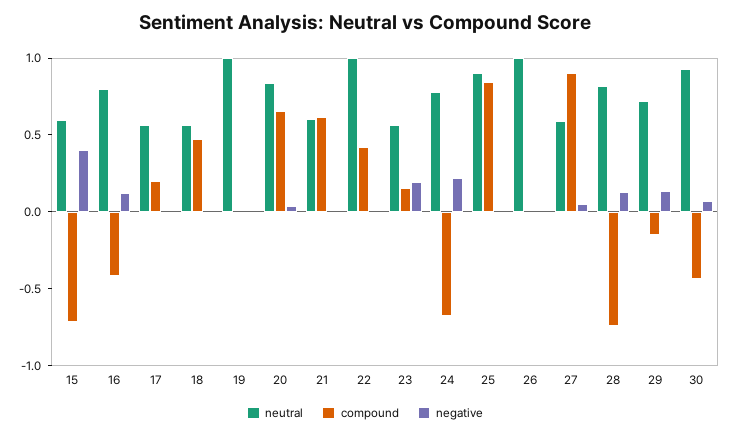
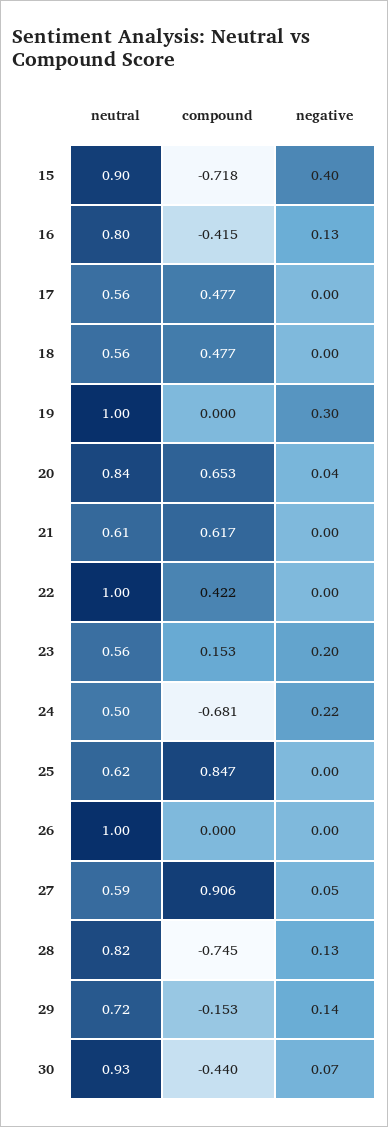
neutral, 15: 0.6 -> 0.9
compound, 17: 0.2 -> 0.477
negative, 19: 0 -> 0.3
neutral, 24: 0.8 -> 0.5
neutral, 25: 0.9 -> 0.62

